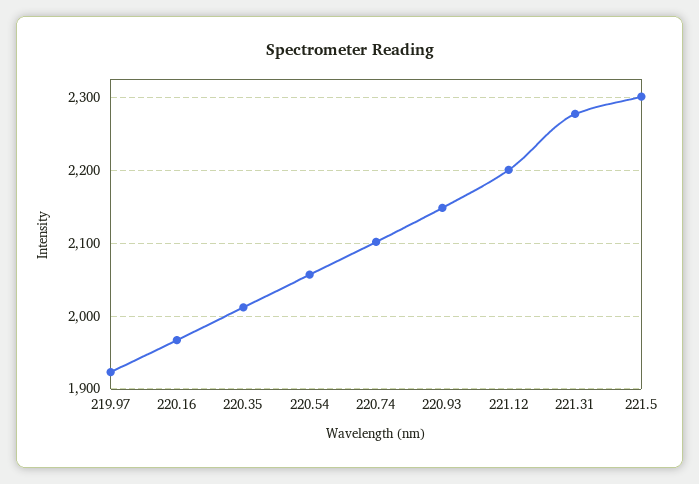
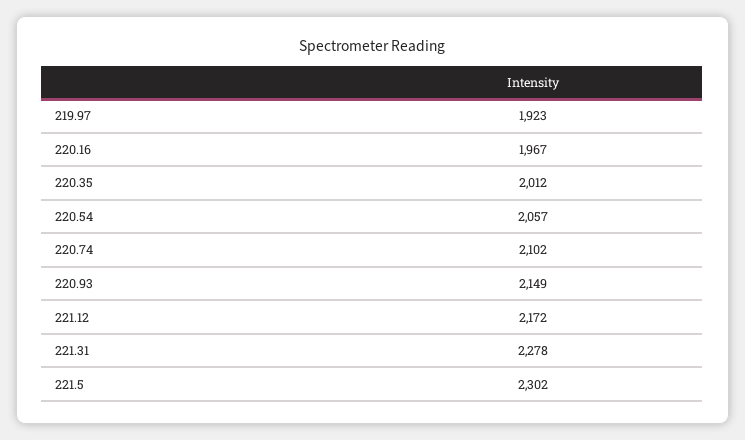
221.12: 2200 -> 2172

